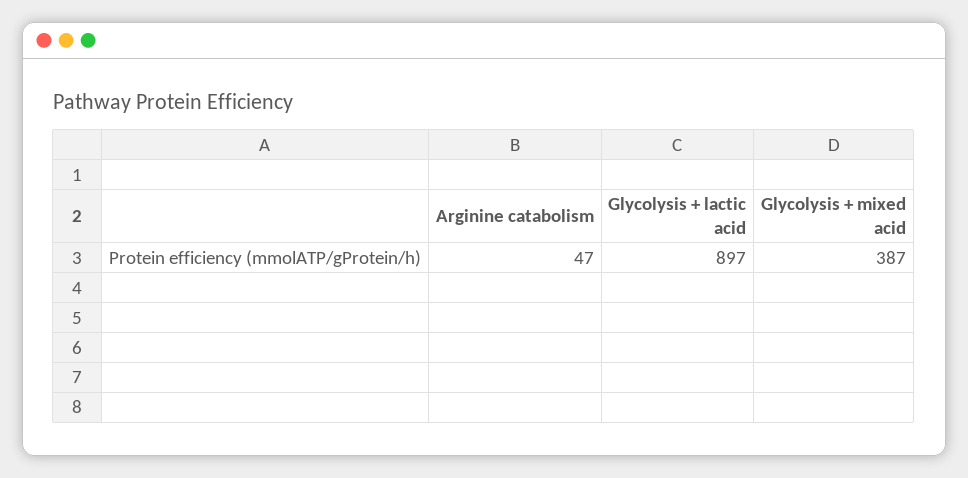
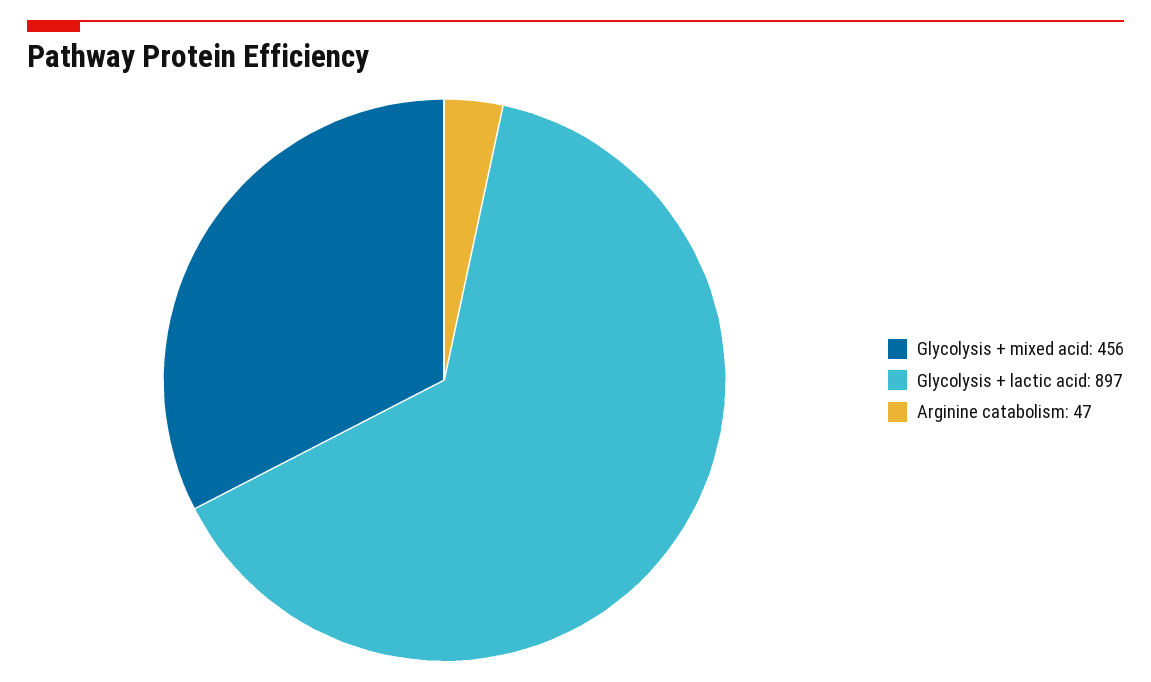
Glycolysis + mixed acid: 387 -> 456

